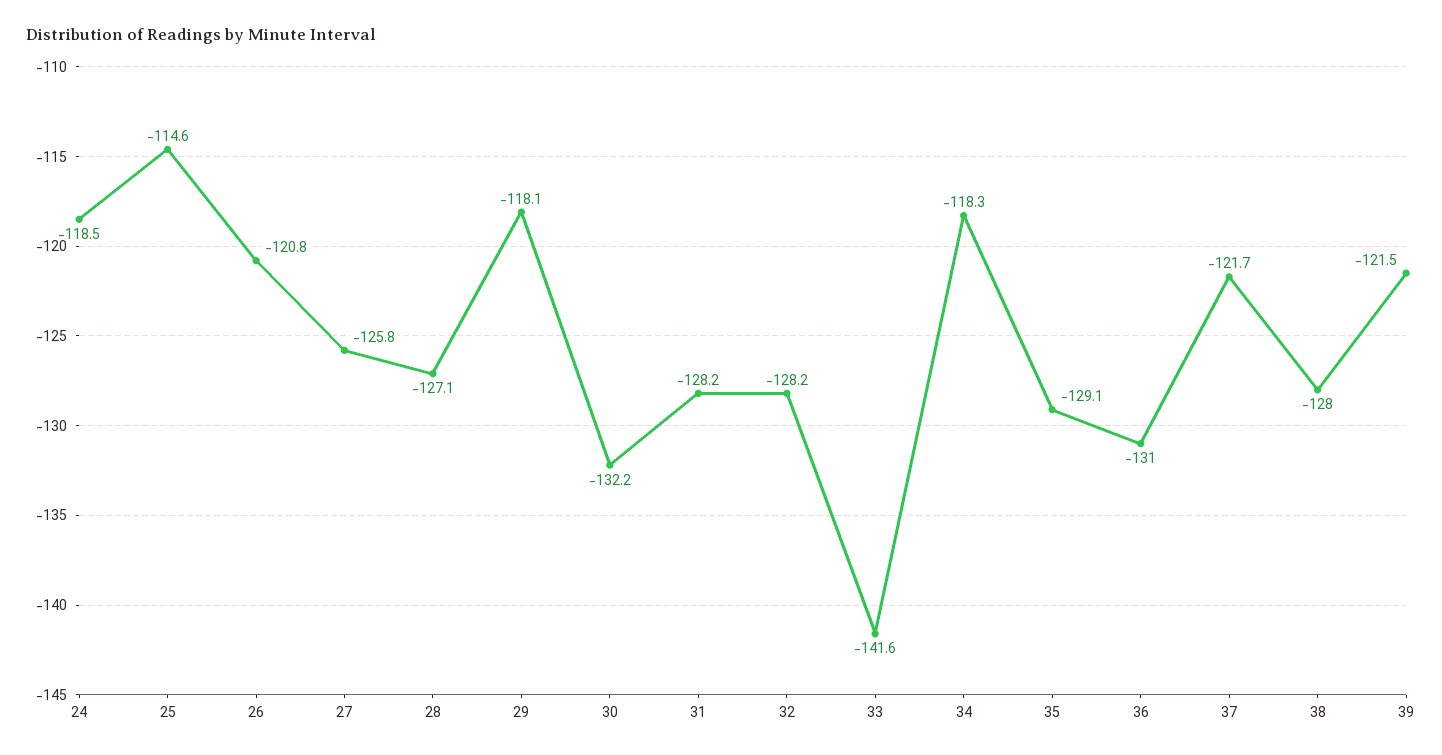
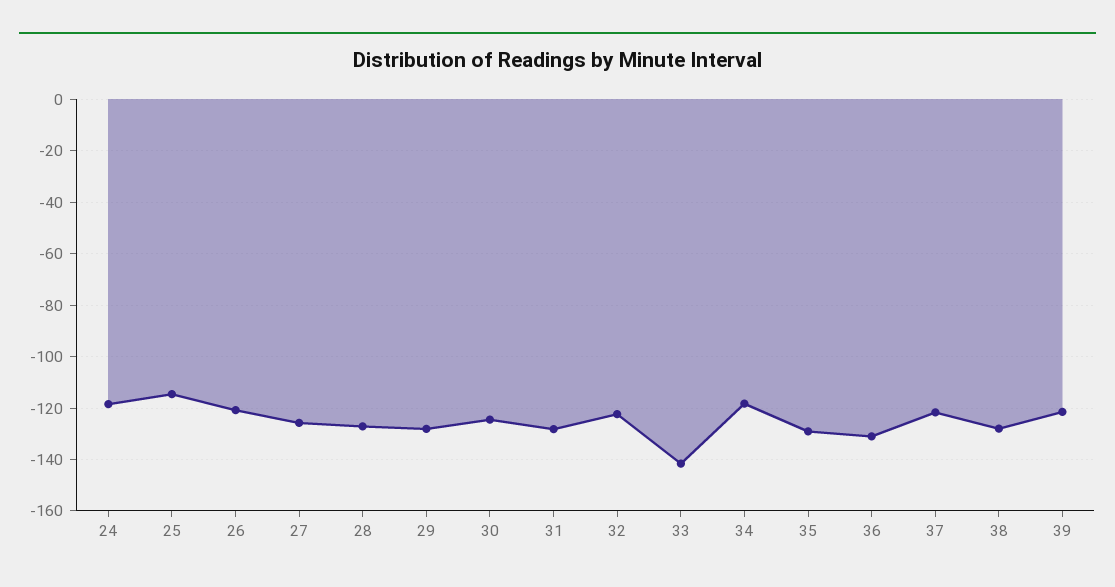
29: -118.1 -> -127.5
30: -132.2 -> -125
32: -128.2 -> -122.5

